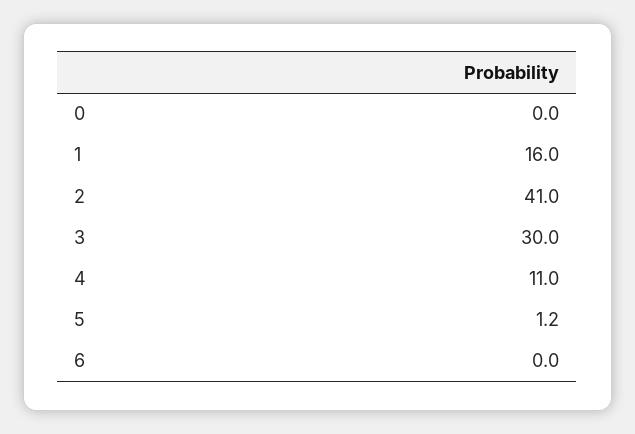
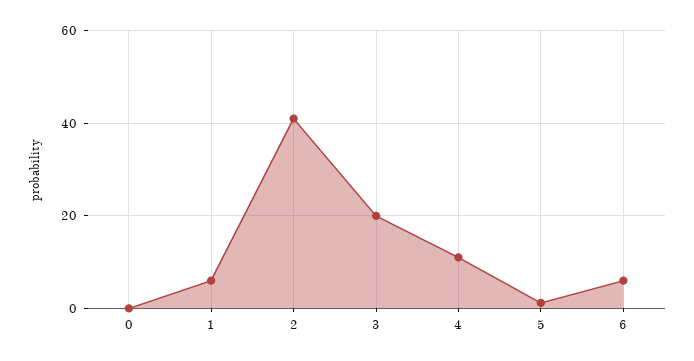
1: 16 -> 6
3: 30 -> 20
6: 0 -> 6

